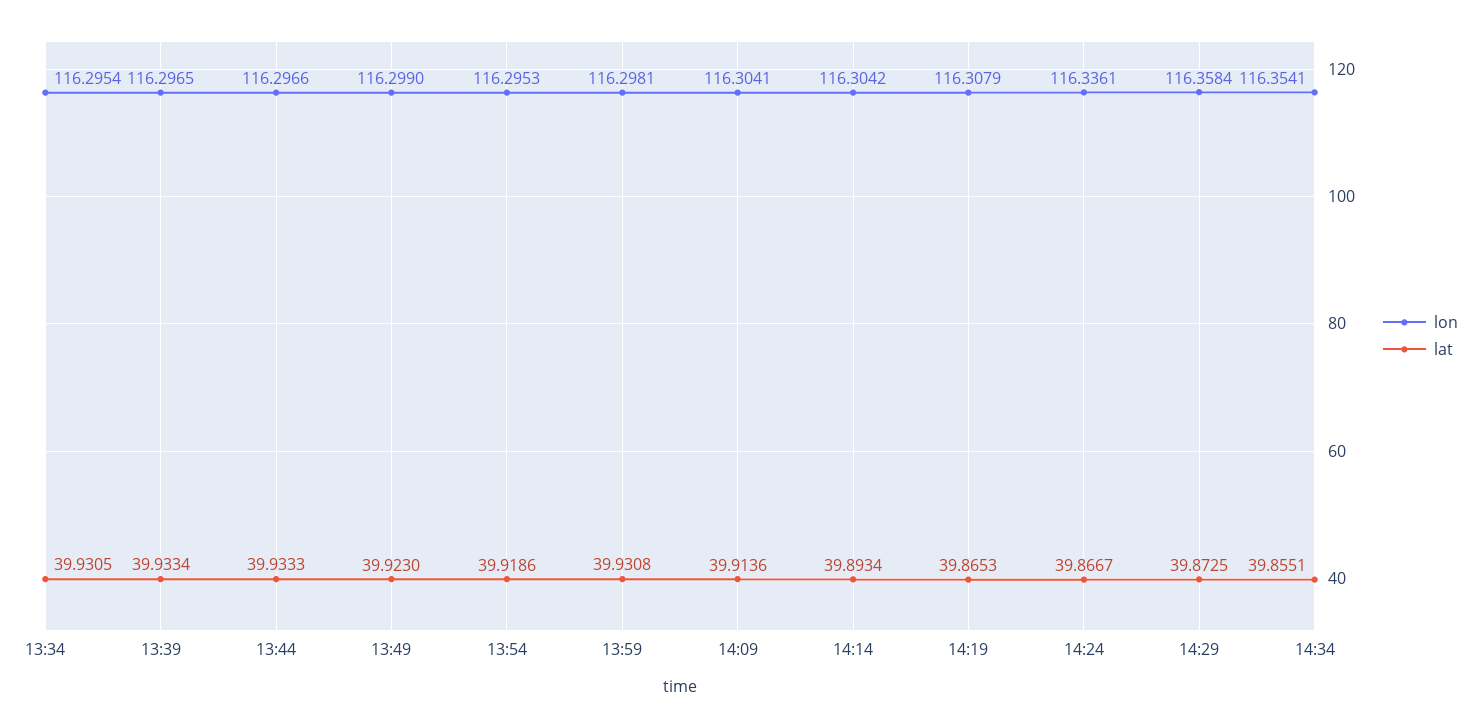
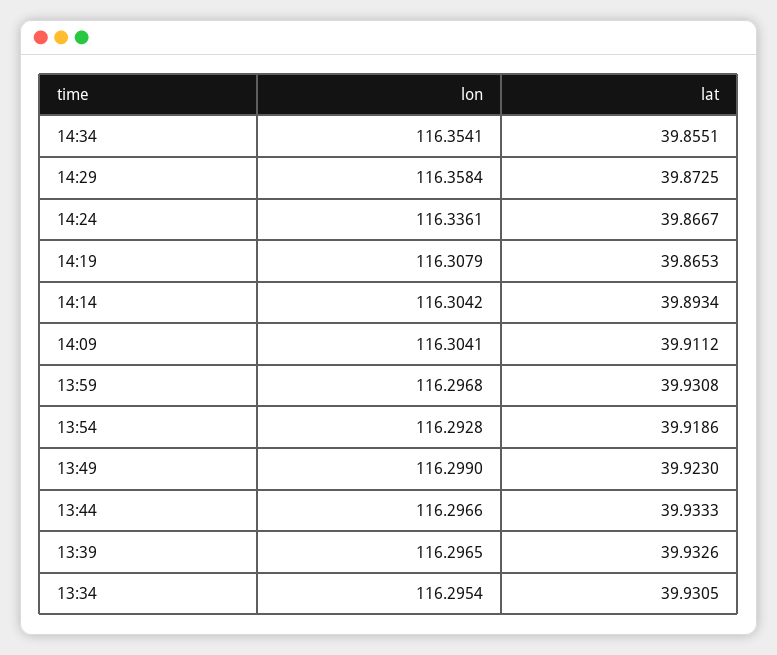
lat, 13:39: 39.9334 -> 39.9326
lon, 13:54: 116.2953 -> 116.2928
lon, 13:59: 116.2981 -> 116.2968
lat, 14:09: 39.9136 -> 39.9112

